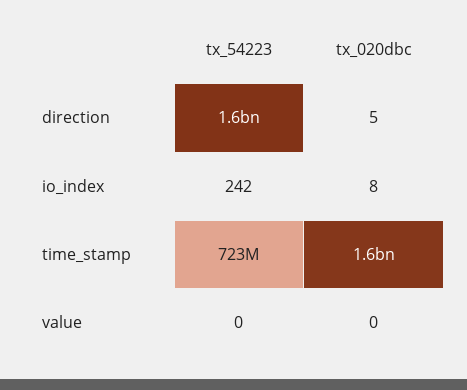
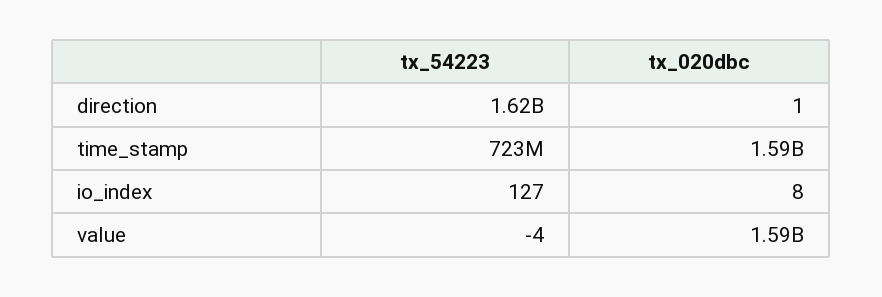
tx_020dbc, direction: 5 -> 1
tx_54223, io_index: 242 -> 127
tx_54223, value: 0 -> -4
tx_020dbc, value: 0 -> 1590000000

